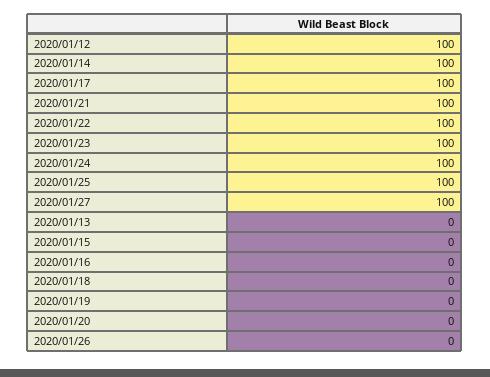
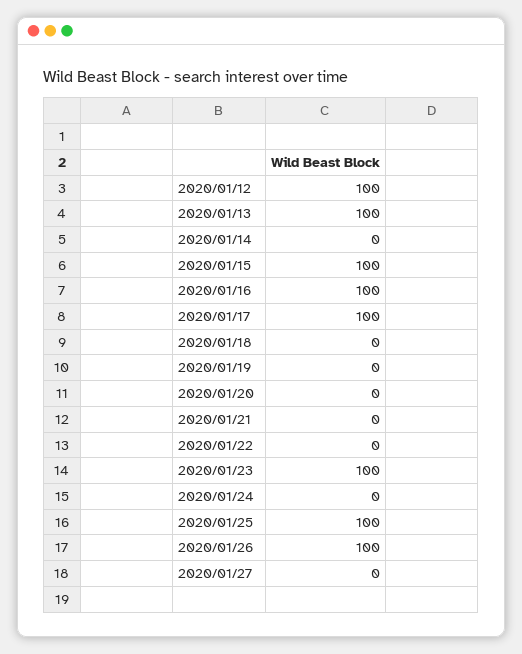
2020/01/14: 100 -> 0
2020/01/21: 100 -> 0
2020/01/22: 100 -> 0
2020/01/24: 100 -> 0
2020/01/27: 100 -> 0
2020/01/13: 0 -> 100
2020/01/15: 0 -> 100
2020/01/16: 0 -> 100
2020/01/26: 0 -> 100

